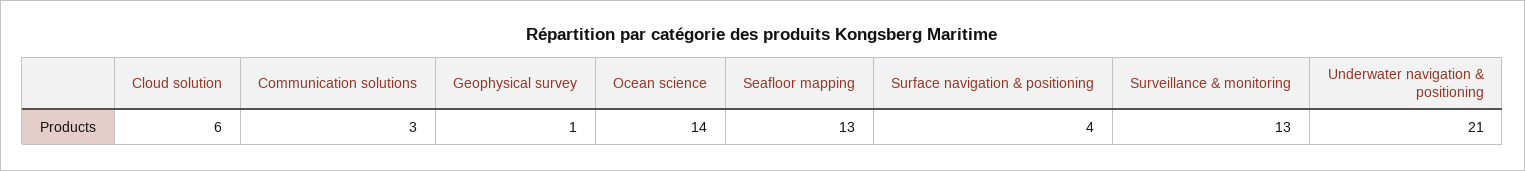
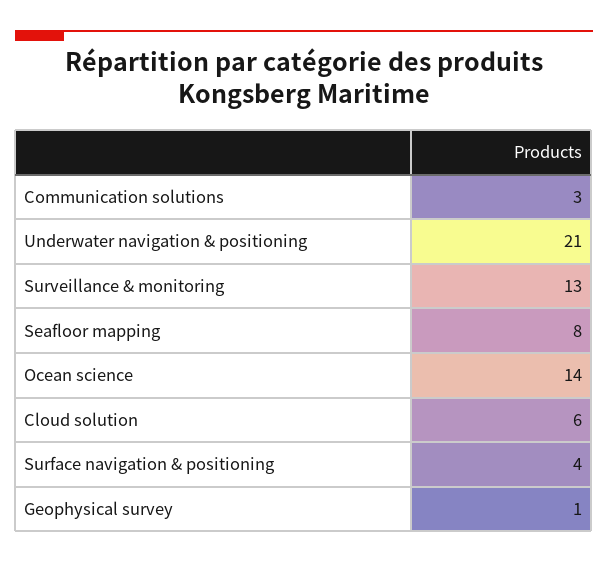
Seafloor mapping: 13 -> 8

